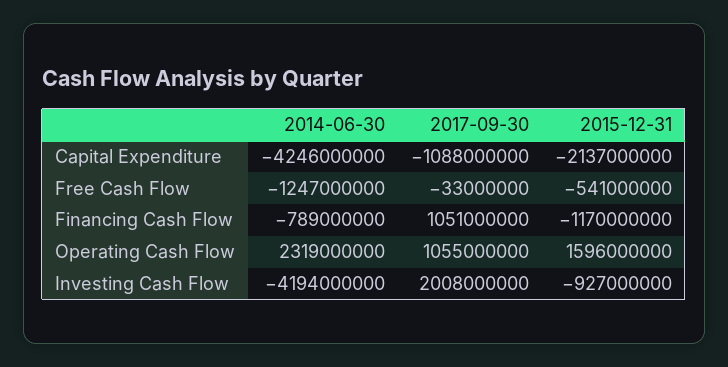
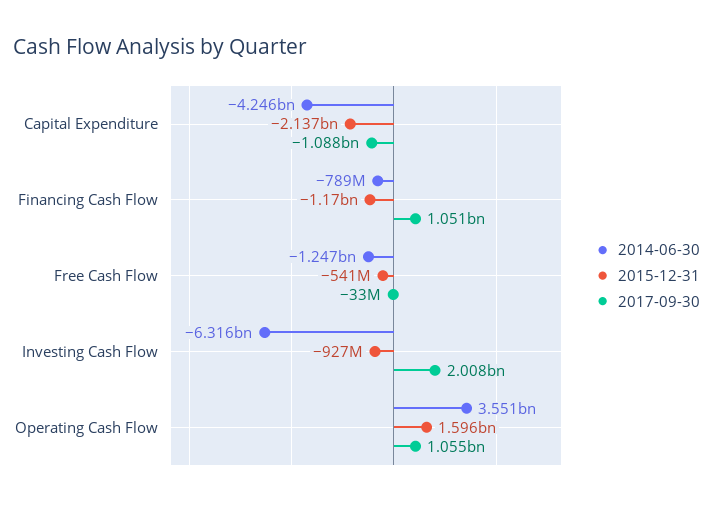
2014-06-30, Operating Cash Flow: 2319000000 -> 3551000000
2014-06-30, Investing Cash Flow: -4194000000 -> -6316000000

